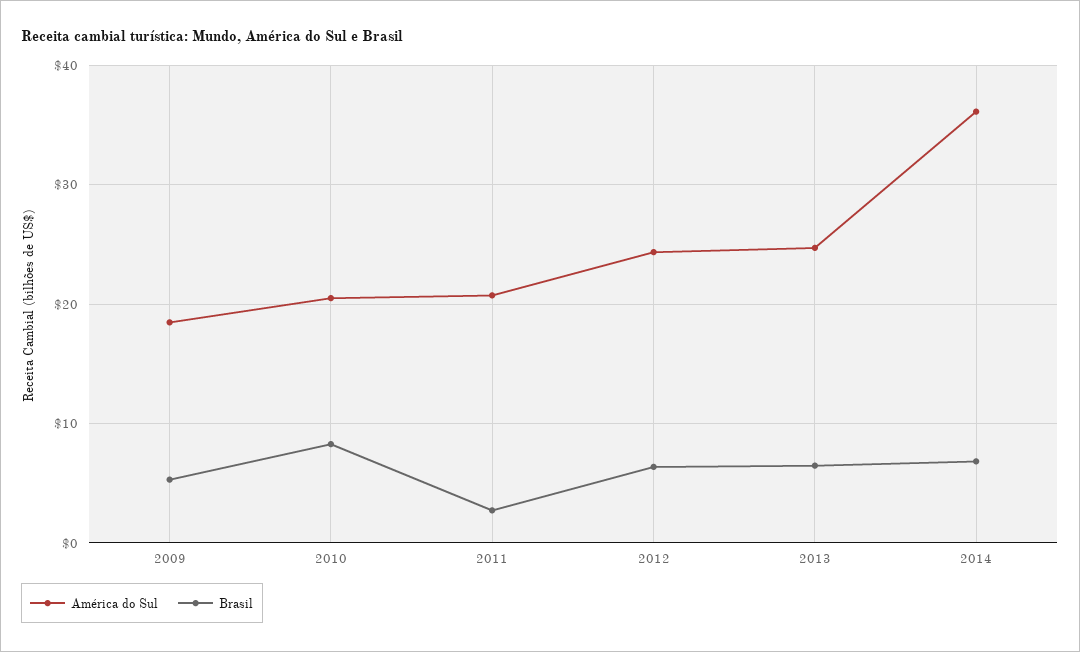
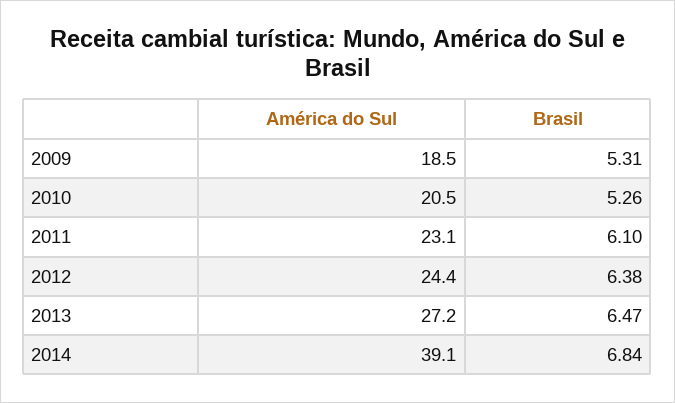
Brasil, 2010: 8 -> 5.26
América do Sul, 2011: 21 -> 23.1
Brasil, 2011: 3 -> 6.1
América do Sul, 2013: 25 -> 27.2
América do Sul, 2014: 36 -> 39.1

